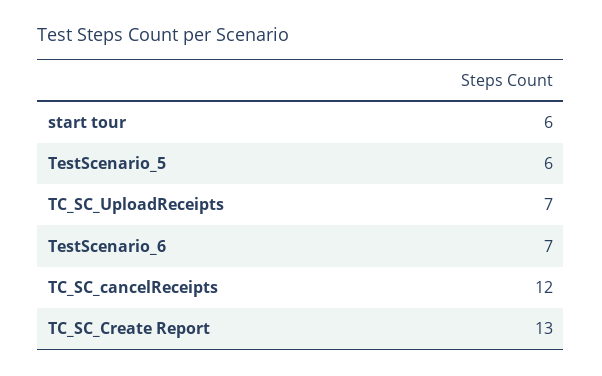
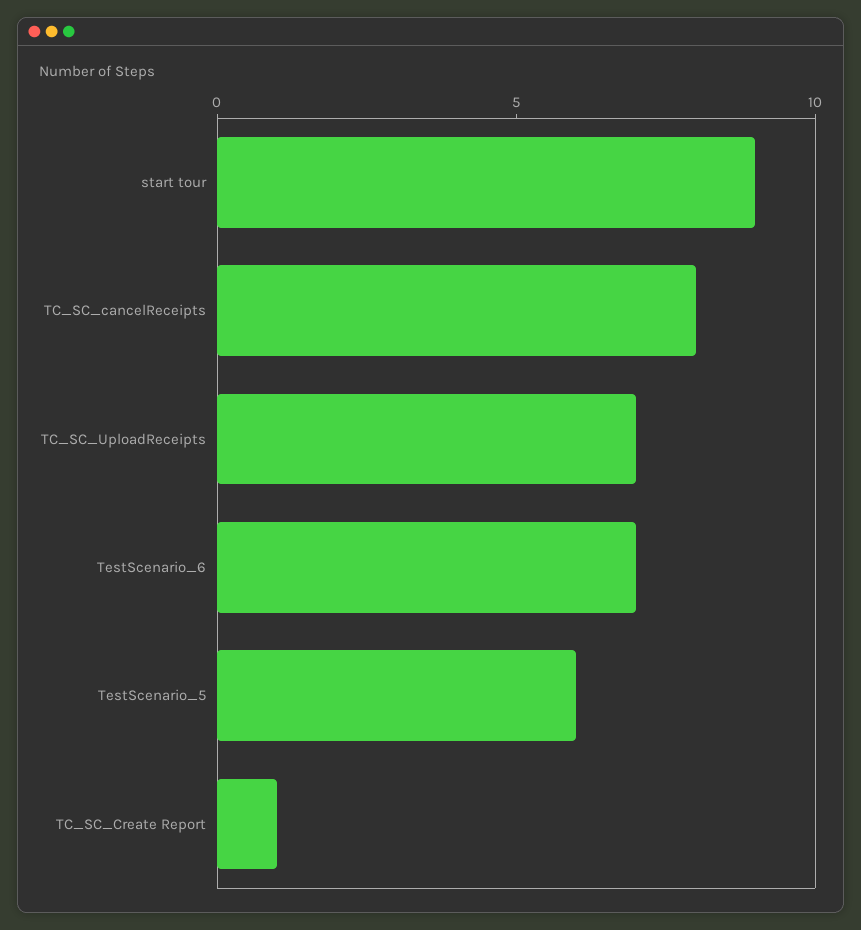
start tour: 6 -> 9
TC_SC_cancelReceipts: 12 -> 8
TC_SC_Create Report: 13 -> 1

